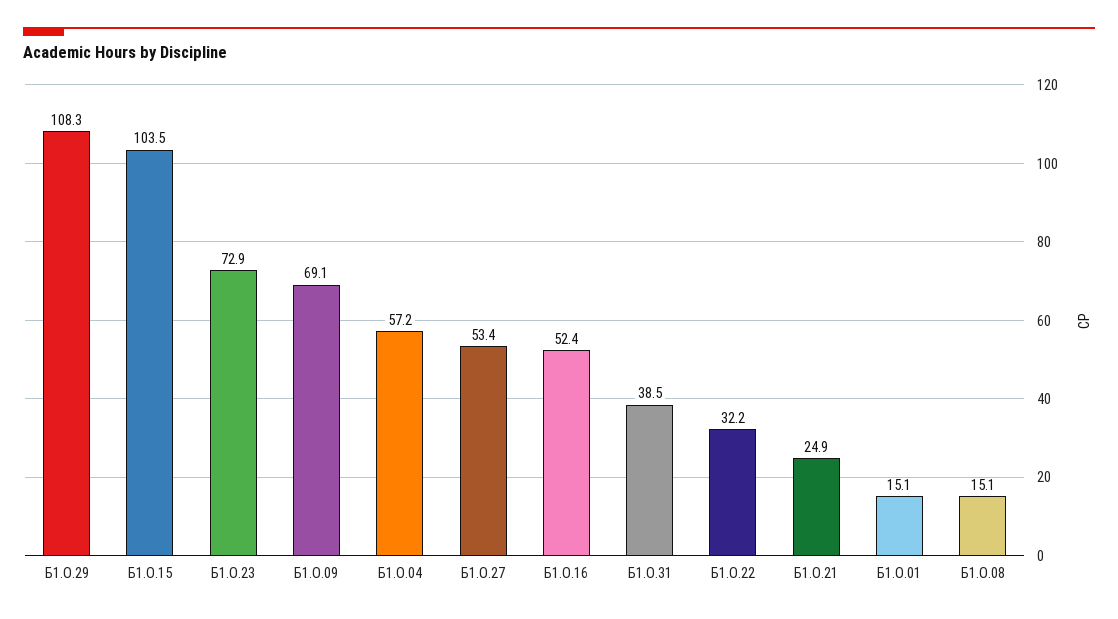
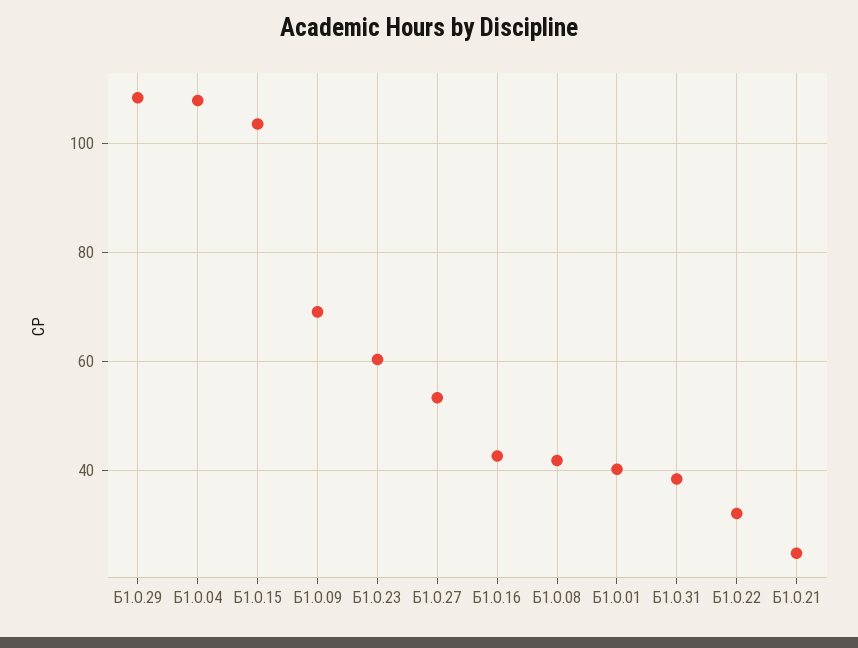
Б1.О.23: 72.9 -> 60
Б1.О.04: 57.2 -> 108
Б1.О.16: 52.4 -> 42
Б1.О.01: 15.1 -> 40
Б1.О.08: 15.1 -> 42

